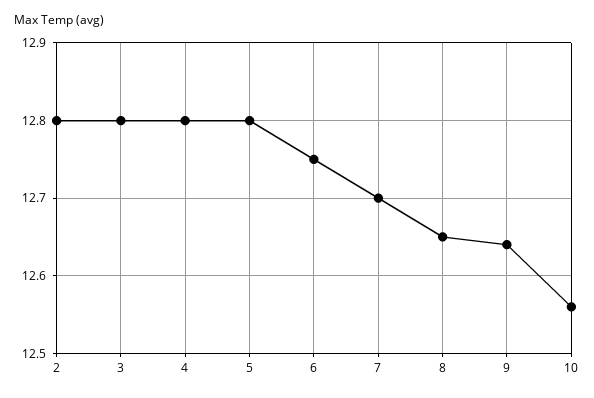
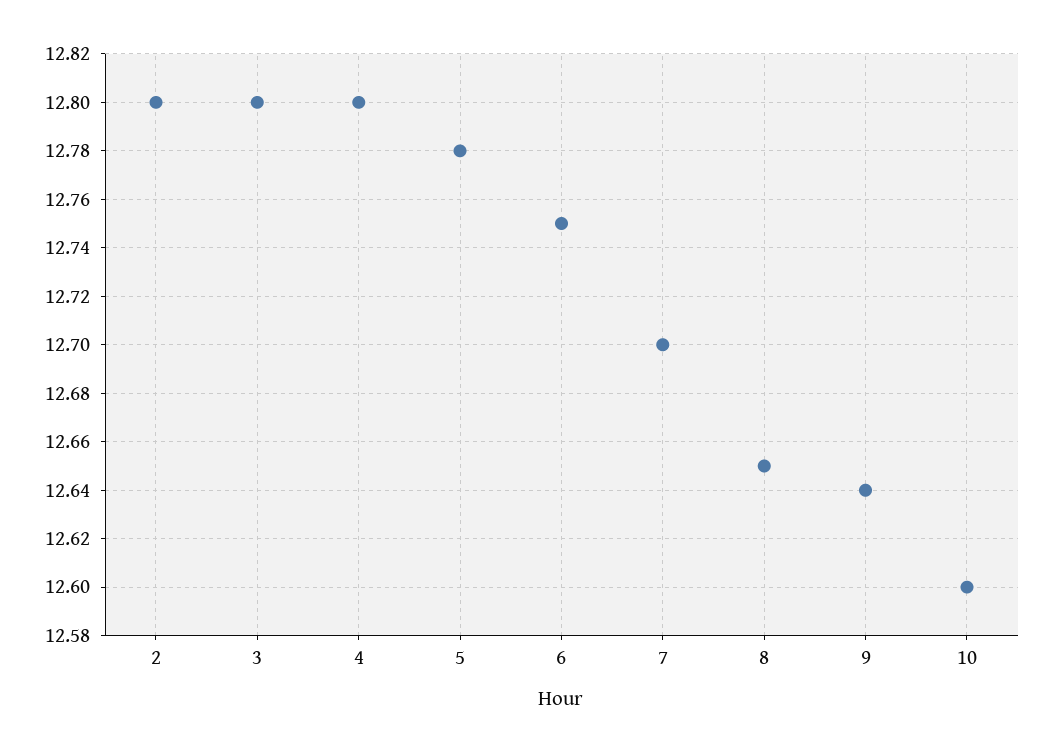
5: 12.8 -> 12.78
10: 12.56 -> 12.6

